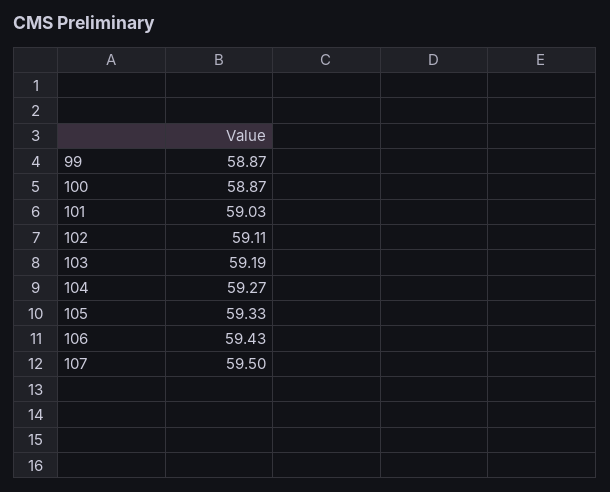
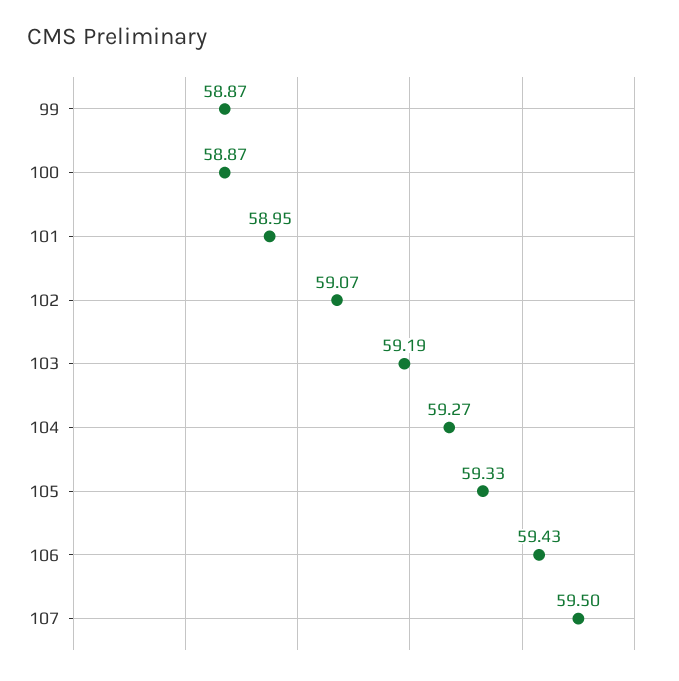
101: 59.03 -> 58.95
102: 59.11 -> 59.07

